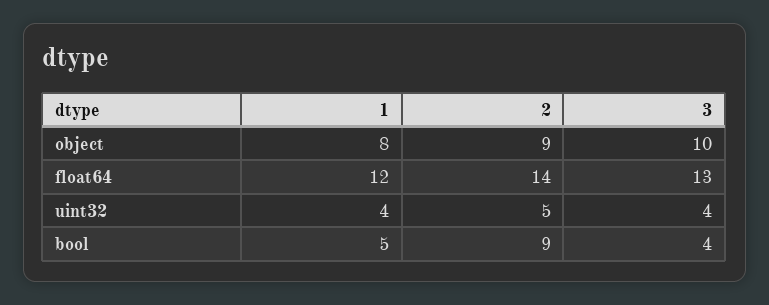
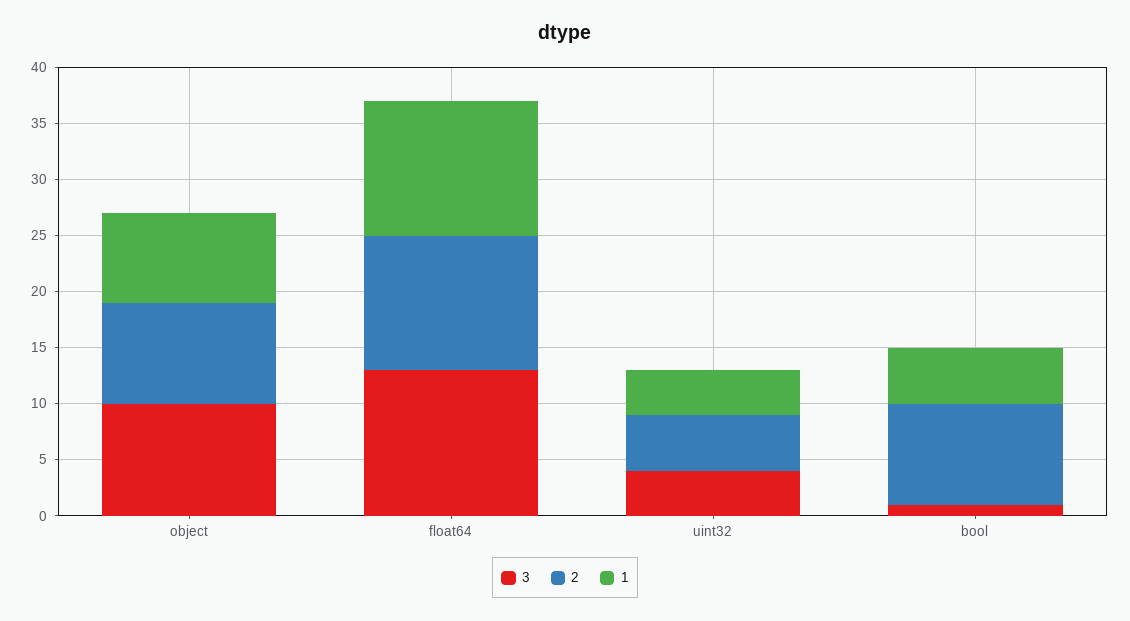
2, float64: 14 -> 12
3, bool: 4 -> 1

